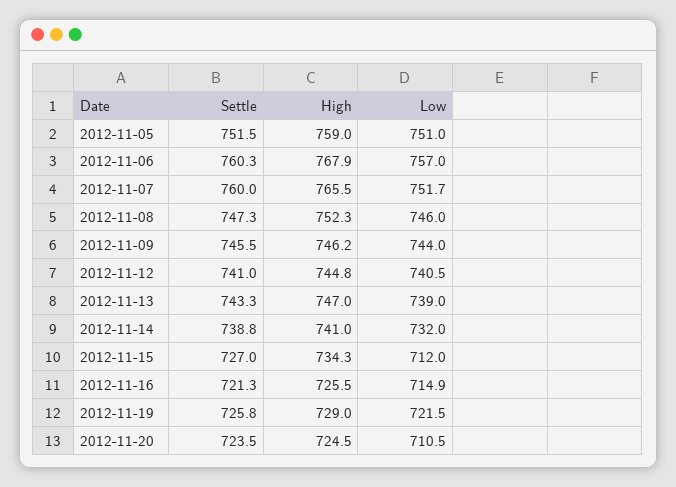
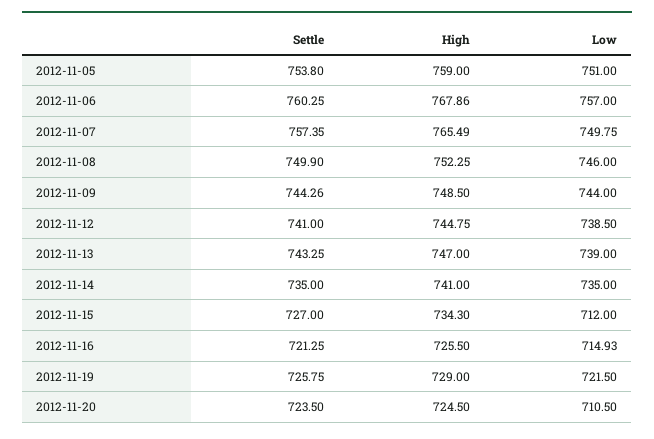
Settle, 2012-11-05: 751.5 -> 753.8
Settle, 2012-11-07: 760 -> 757.35
Low, 2012-11-07: 751.7 -> 749.75
Settle, 2012-11-08: 747.3 -> 749.9
Settle, 2012-11-09: 745.5 -> 744.26
High, 2012-11-09: 746.2 -> 748.5
Low, 2012-11-12: 740.5 -> 738.5
Settle, 2012-11-14: 738.8 -> 735
Low, 2012-11-14: 732 -> 735

